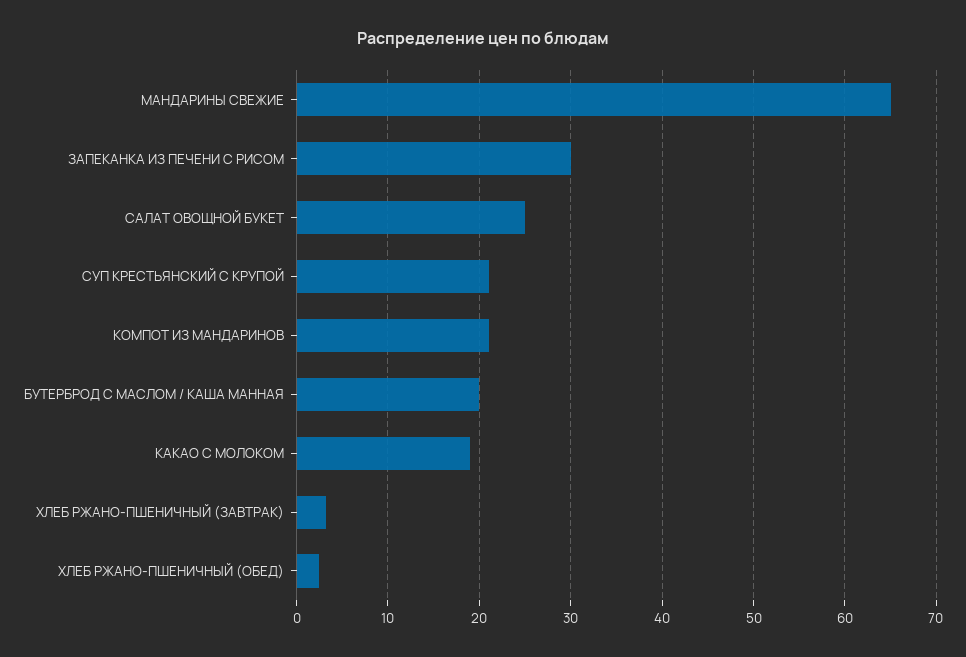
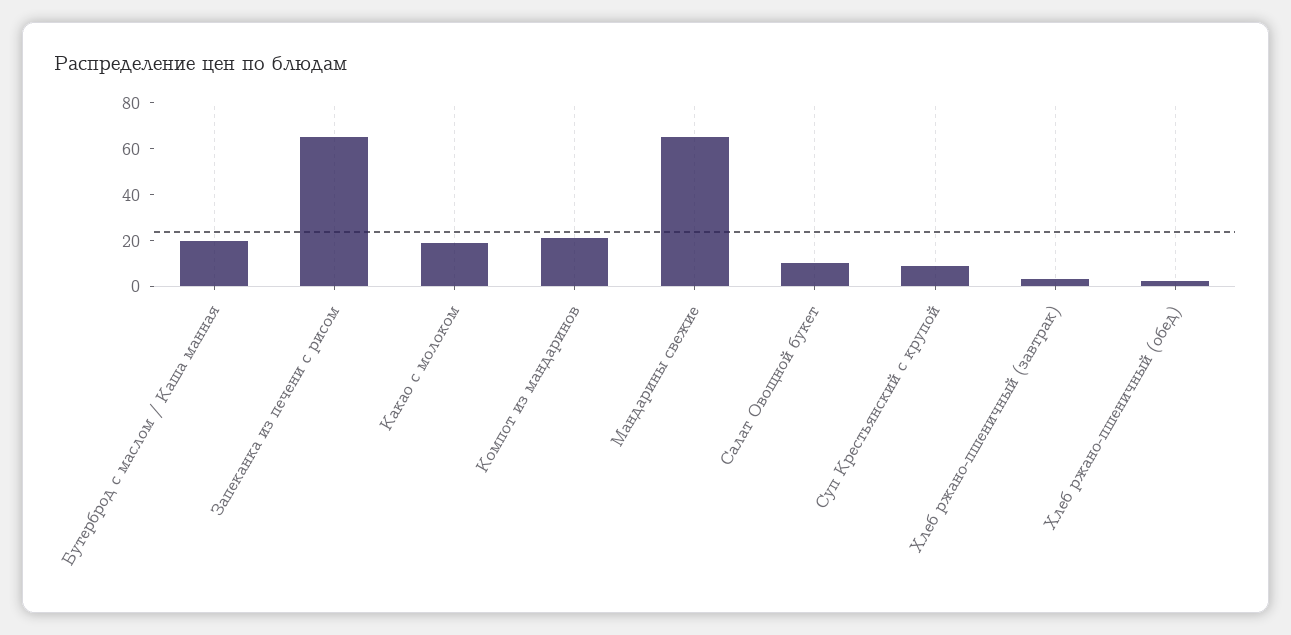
ЗАПЕКАНКА ИЗ ПЕЧЕНИ С РИСОМ: 30 -> 65
САЛАТ ОВОЩНОЙ БУКЕТ: 25 -> 10
СУП КРЕСТЬЯНСКИЙ С КРУПОЙ: 21 -> 10

